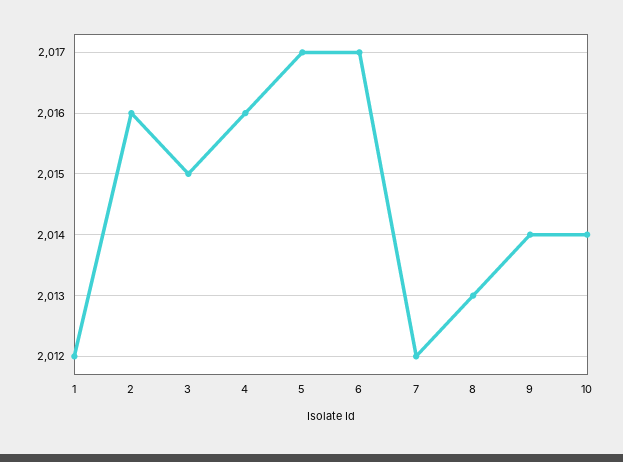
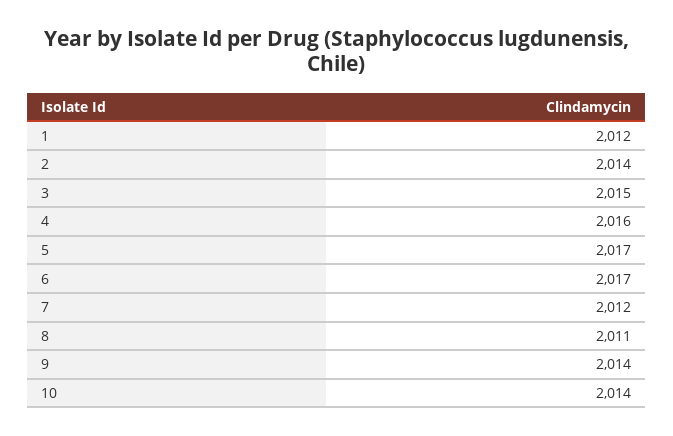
2: 2016 -> 2014
8: 2013 -> 2011

